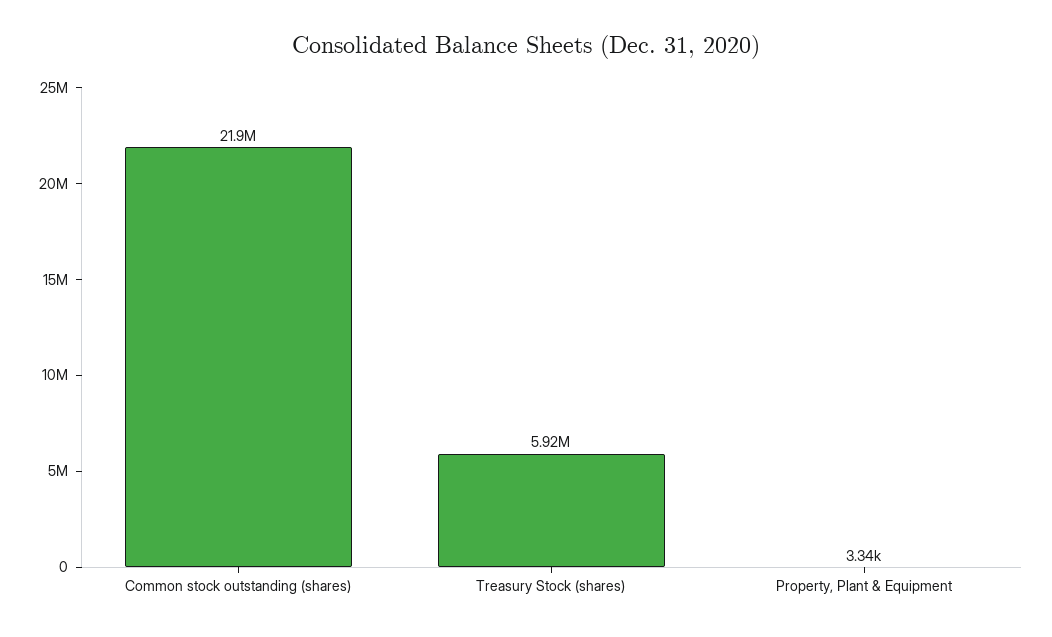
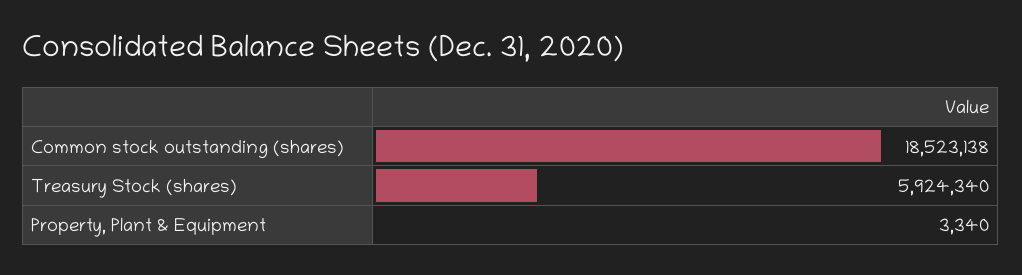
Common stock outstanding (shares): 21900000 -> 18523138

